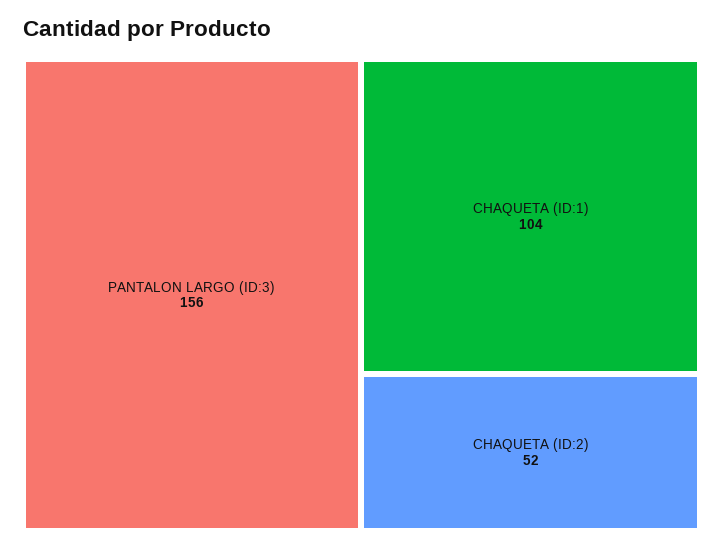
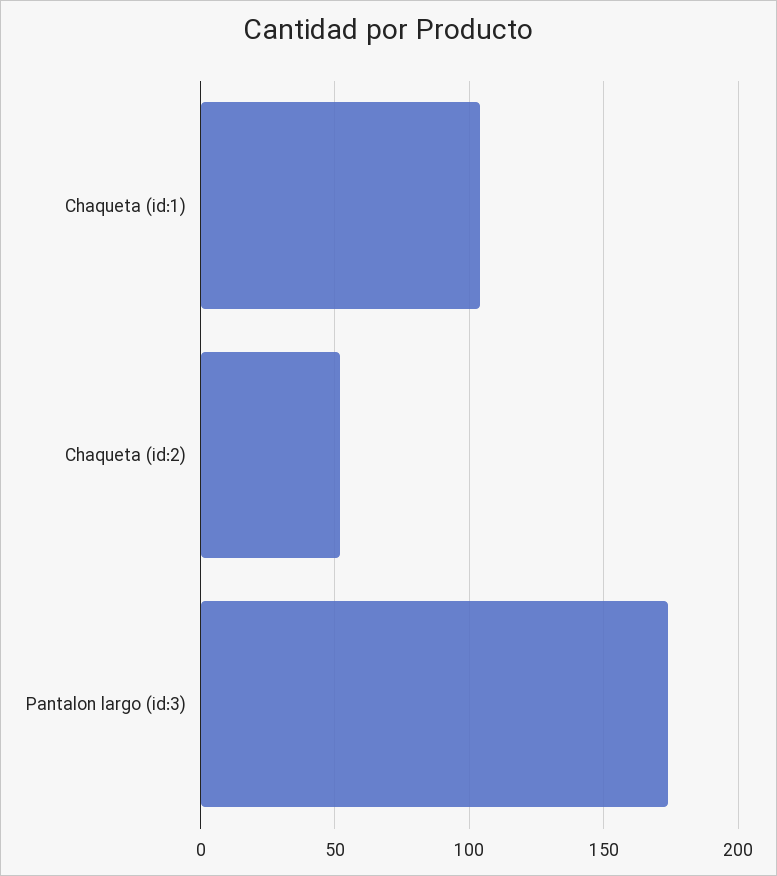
PANTALON LARGO (ID:3): 156 -> 175

